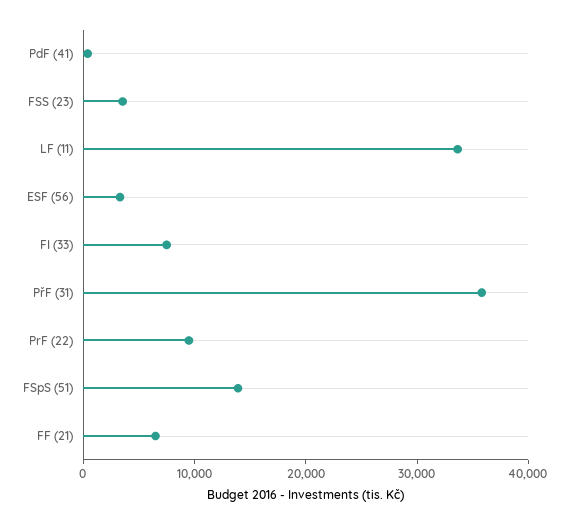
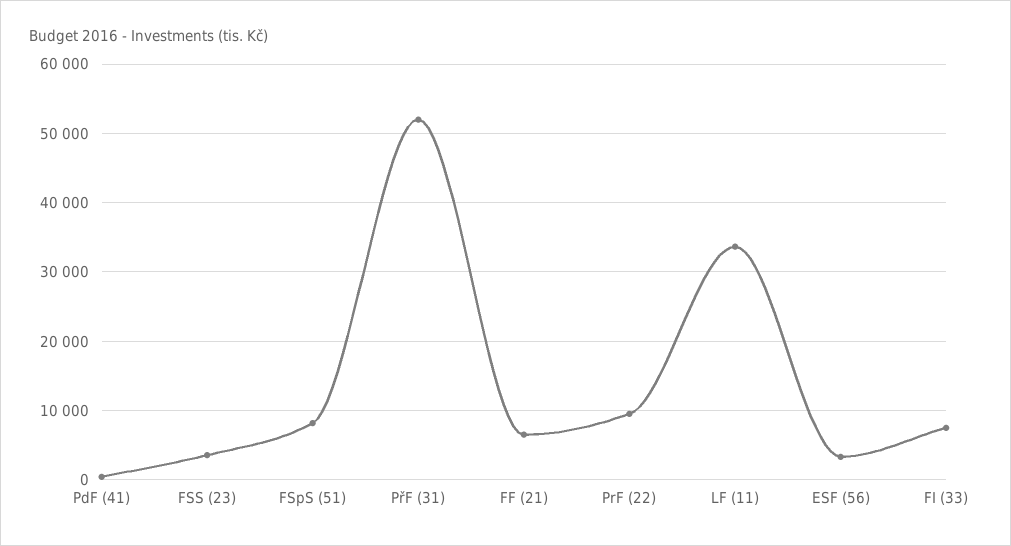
PřF (31): 36000 -> 52000
FSpS (51): 14000 -> 8000

